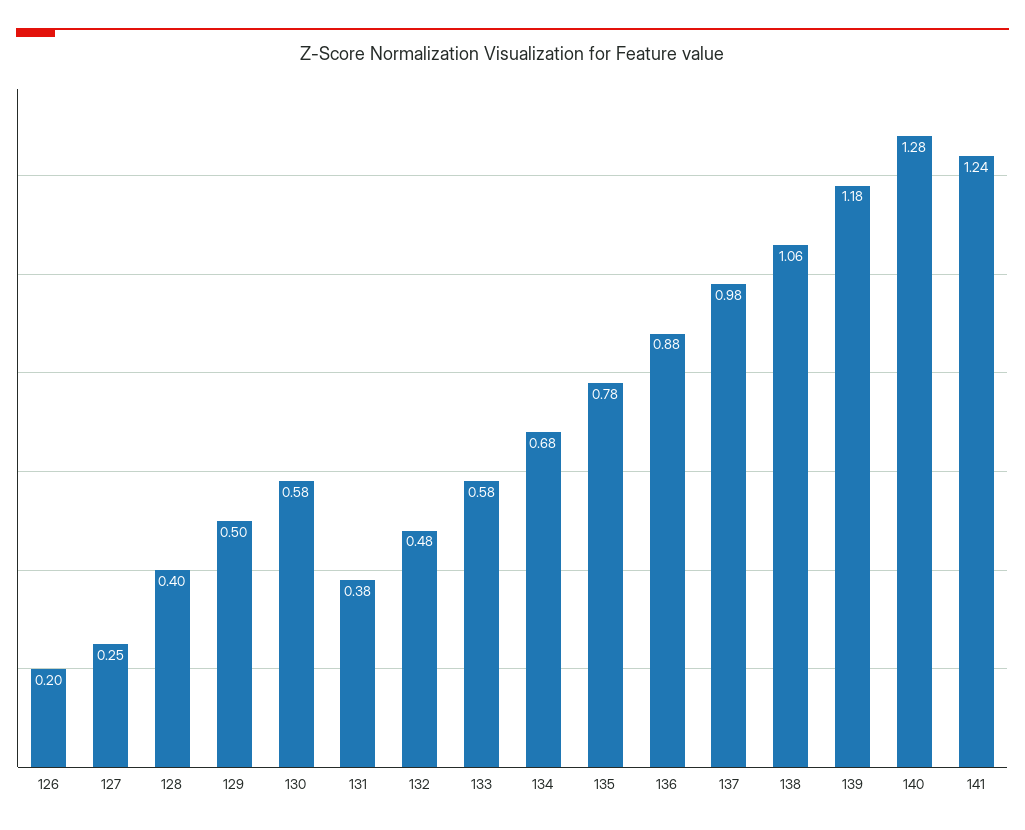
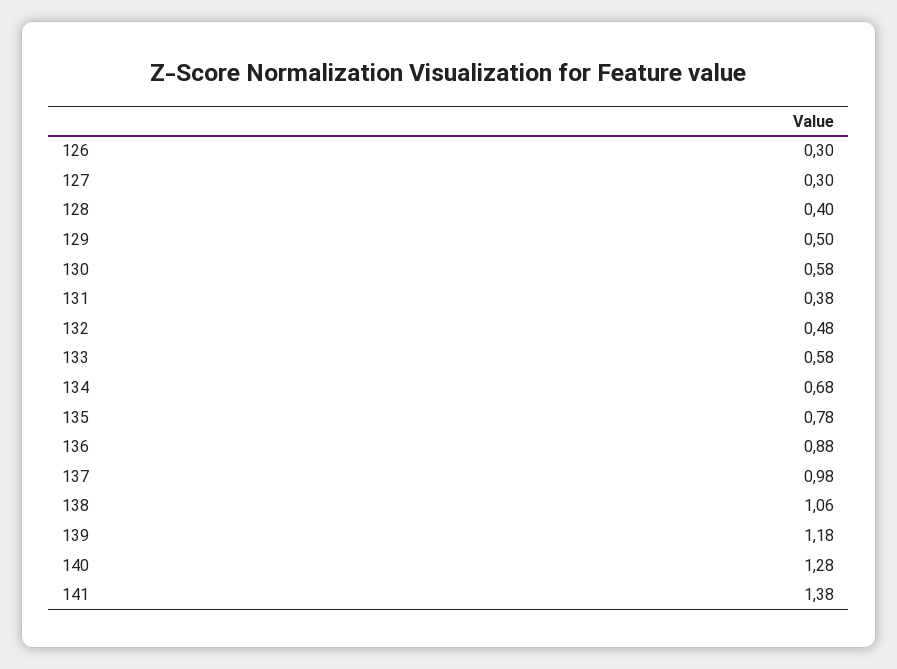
126: 0.2 -> 0.3
127: 0.25 -> 0.3
141: 1.24 -> 1.38

